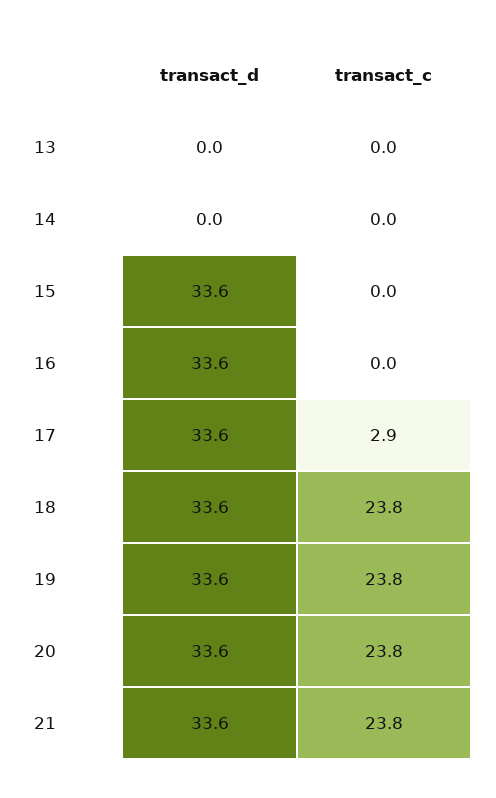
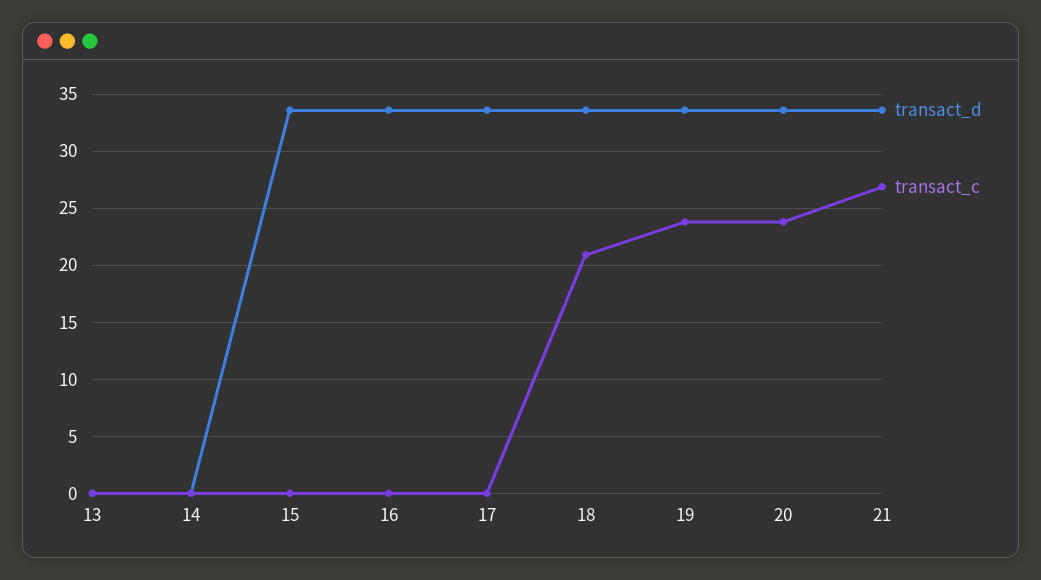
transact_c, 17: 2.9 -> 0
transact_c, 18: 23.8 -> 21
transact_c, 21: 23.8 -> 27

